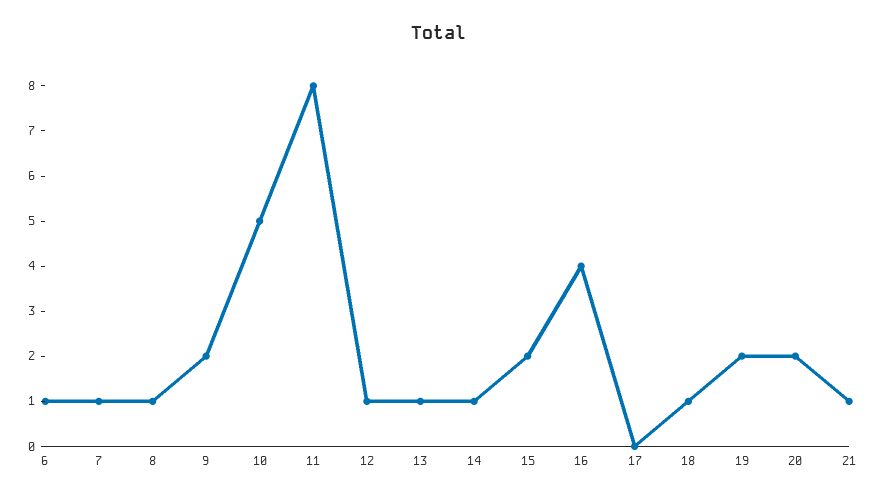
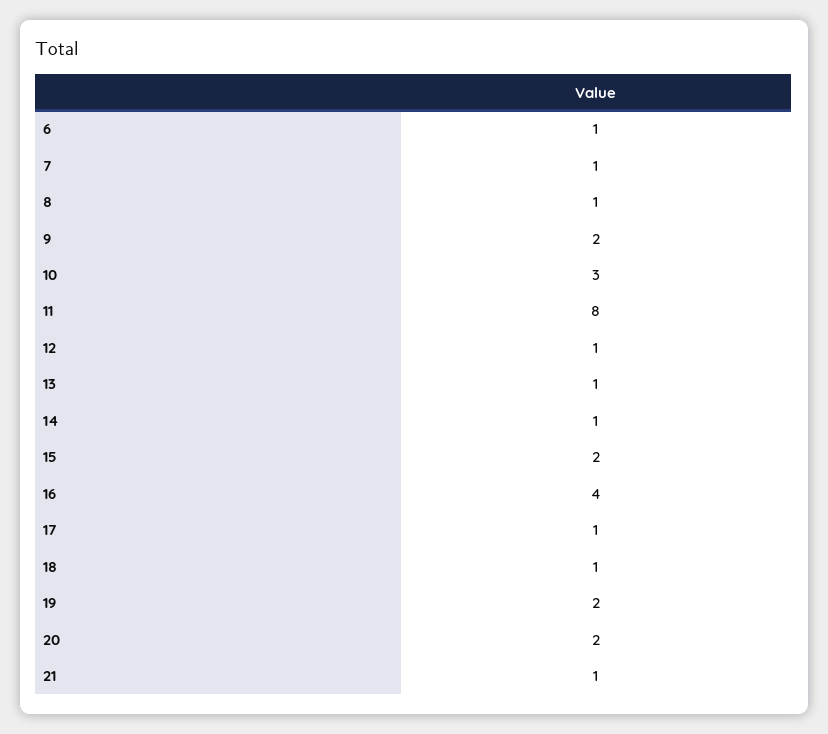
10: 5 -> 3
17: 0 -> 1

